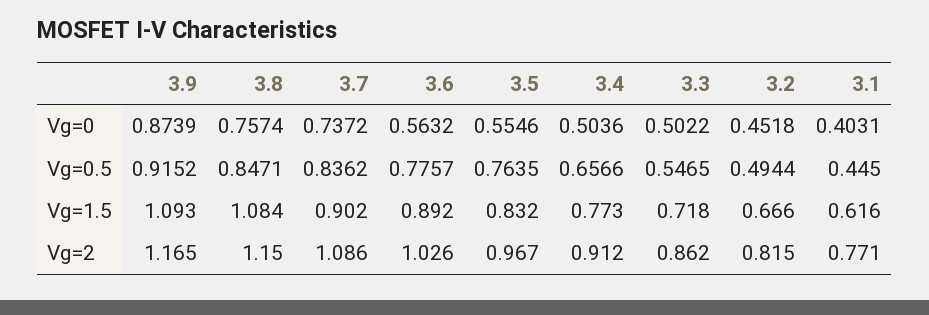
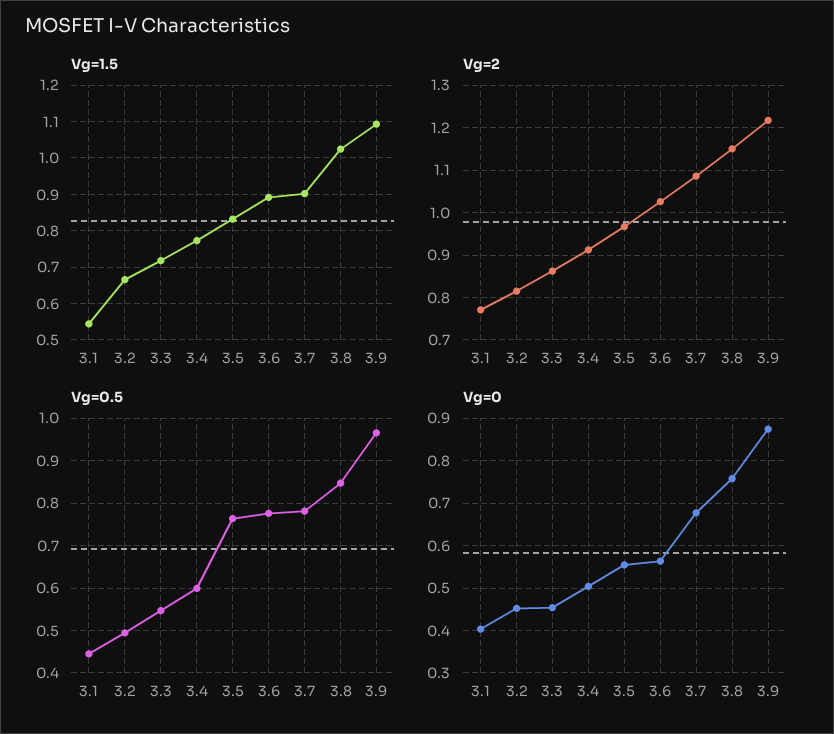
Vg=0, 3.7: 0.7372 -> 0.68
Vg=0, 3.3: 0.5022 -> 0.46
Vg=0.5, 3.9: 0.9152 -> 0.96
Vg=0.5, 3.7: 0.8362 -> 0.78
Vg=0.5, 3.4: 0.6566 -> 0.6
Vg=1.5, 3.8: 1.084 -> 1.02
Vg=1.5, 3.1: 0.616 -> 0.54
Vg=2, 3.9: 1.165 -> 1.22

